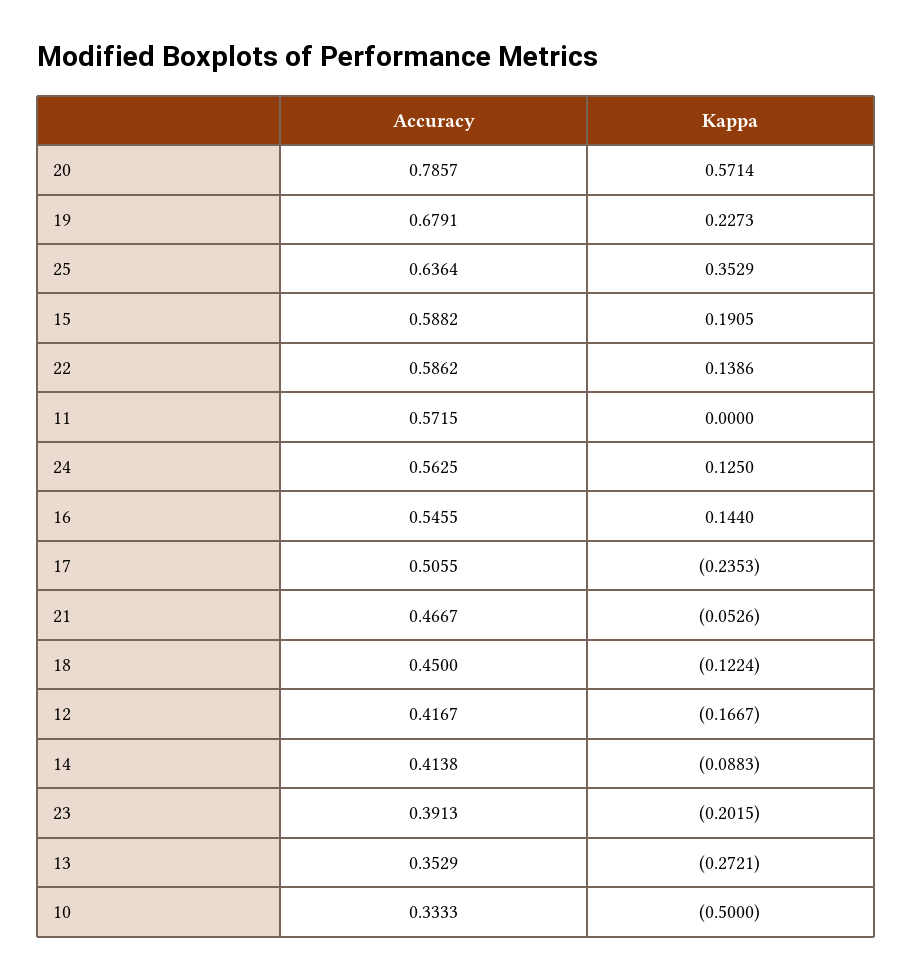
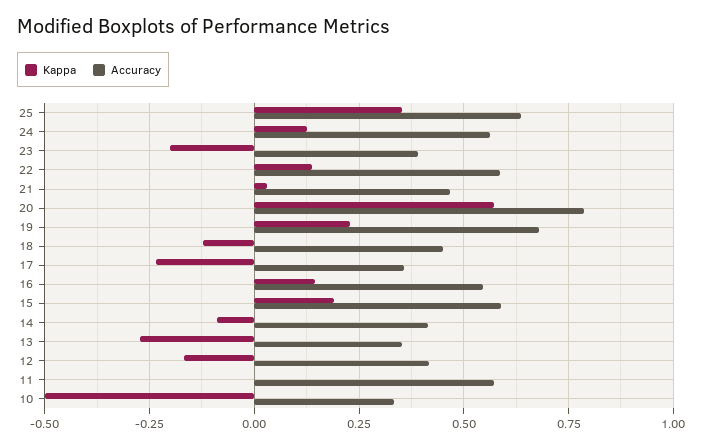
Accuracy, 17: 0.5055 -> 0.35
Kappa, 21: -0.0526 -> 0.025

